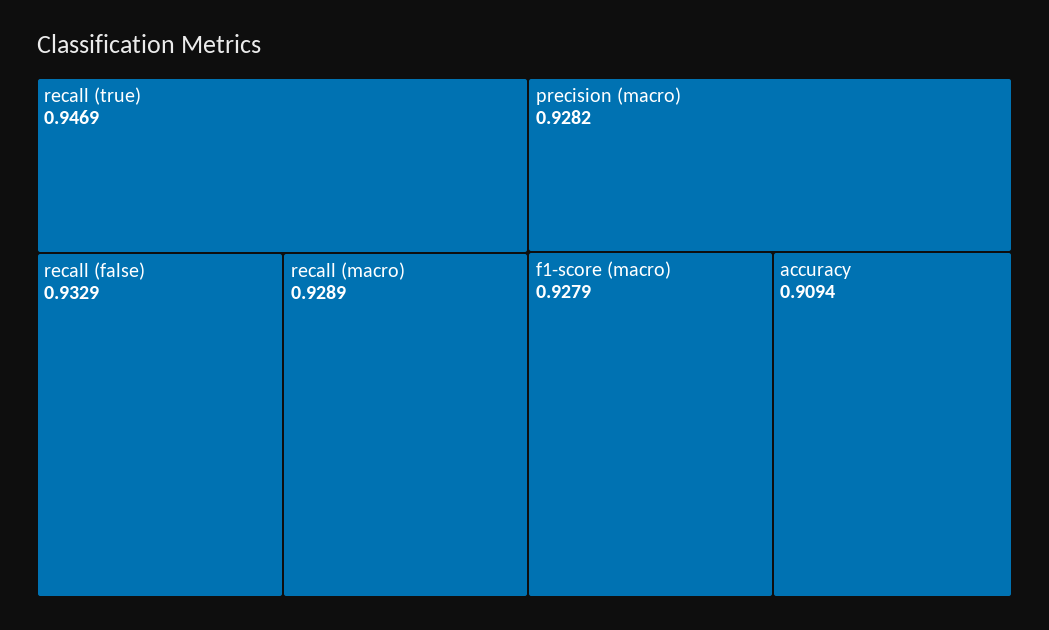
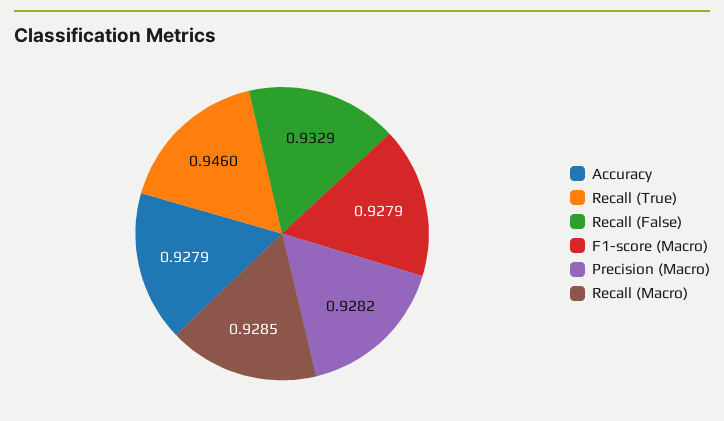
recall (true): 0.9469 -> 0.946
recall (macro): 0.9289 -> 0.9285
accuracy: 0.9094 -> 0.9279

